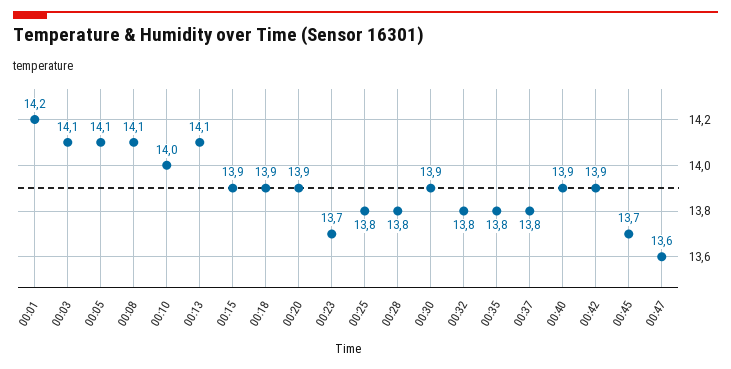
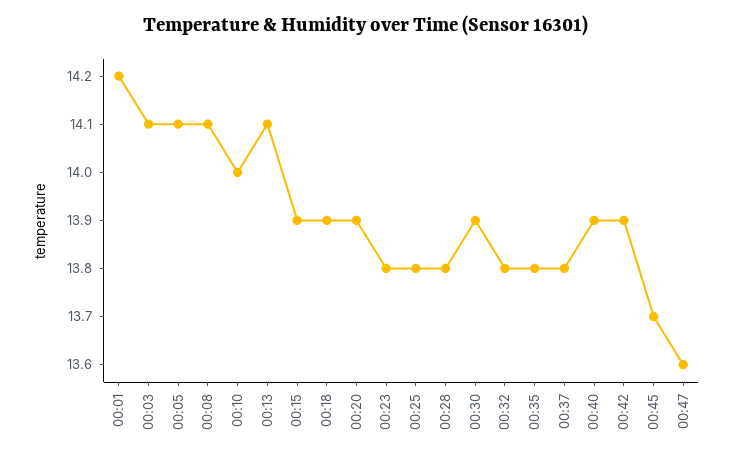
00:23: 13.7 -> 13.8

